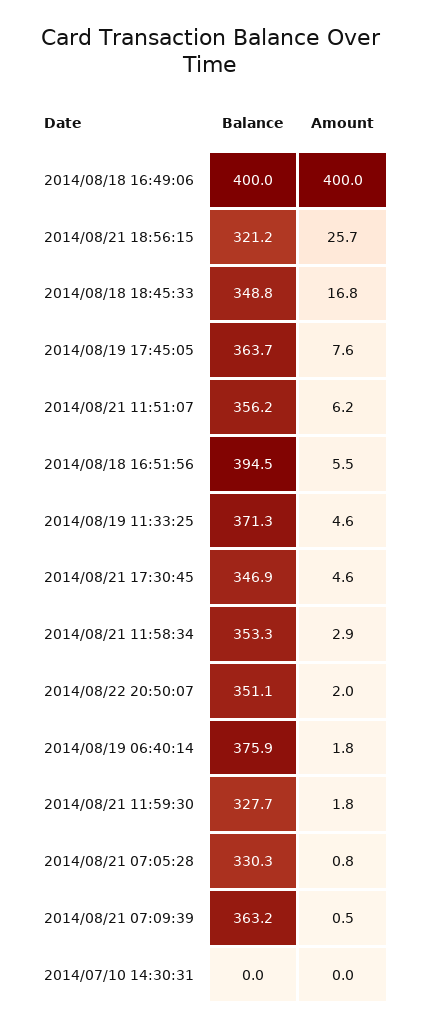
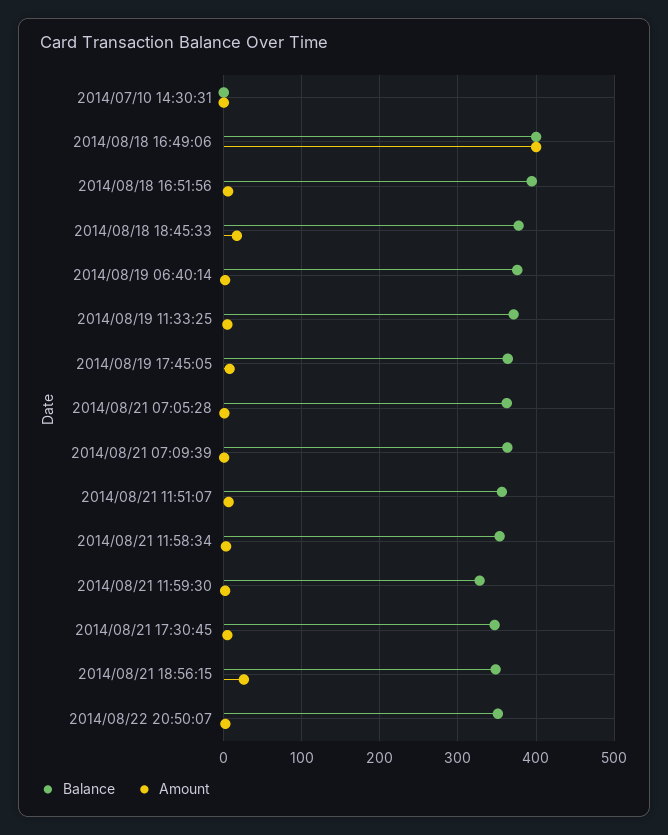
Balance, 2014/08/21 18:56:15: 321.2 -> 350
Balance, 2014/08/18 18:45:33: 348.8 -> 380
Balance, 2014/08/21 07:05:28: 330.3 -> 360

